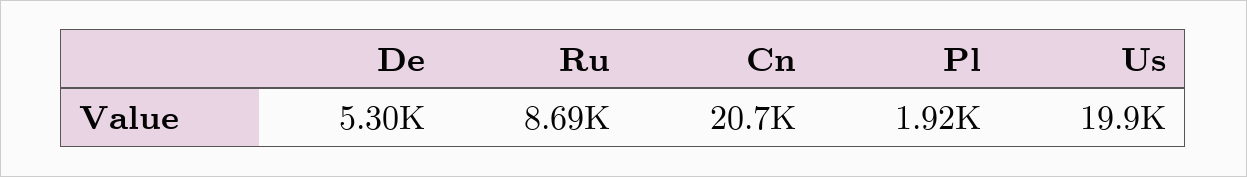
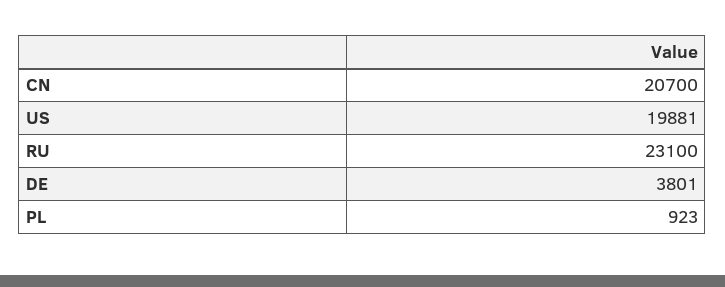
De: 5300 -> 3801
Ru: 8690 -> 23100
Pl: 1920 -> 923

